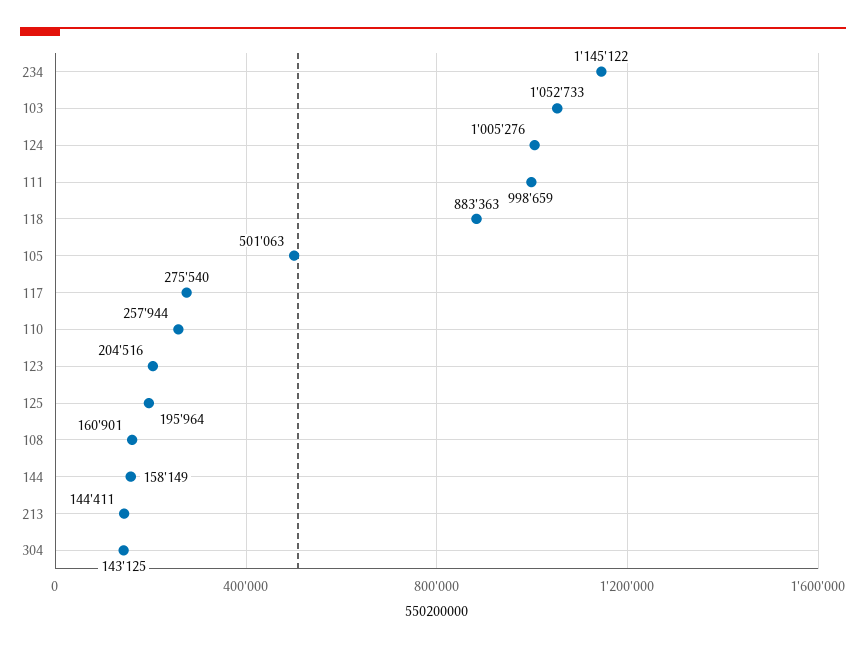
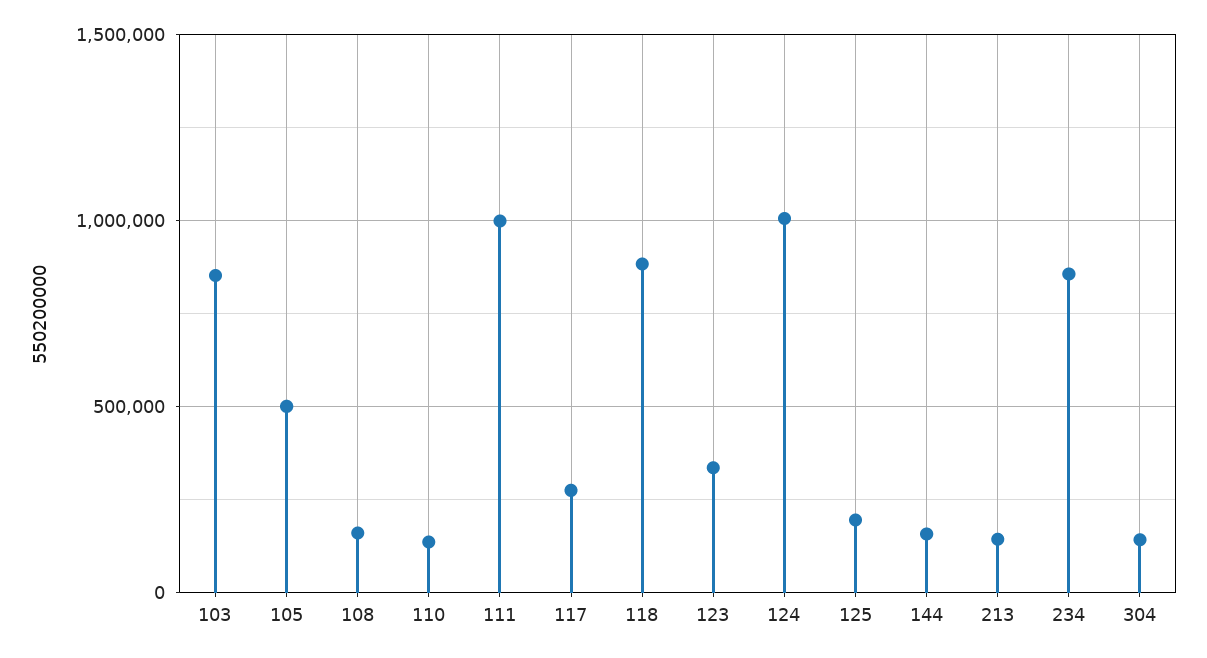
234: 1145122 -> 850000
103: 1052733 -> 850000
110: 257944 -> 150000
123: 204516 -> 350000

